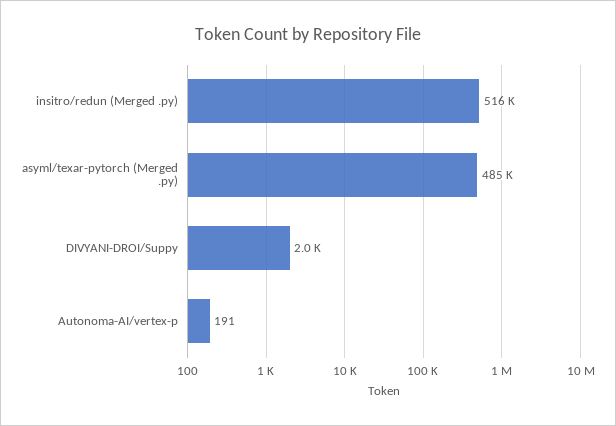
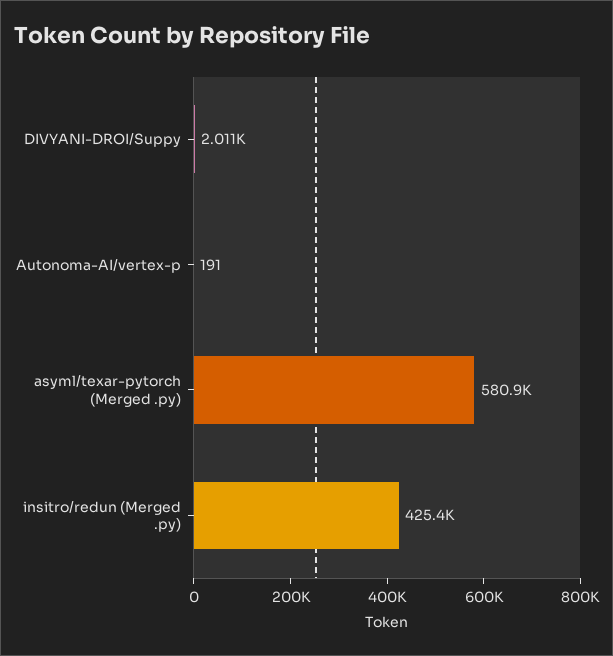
insitro/redun (Merged .py): 516000 -> 425400
asyml/texar-pytorch (Merged .py): 485000 -> 580900

